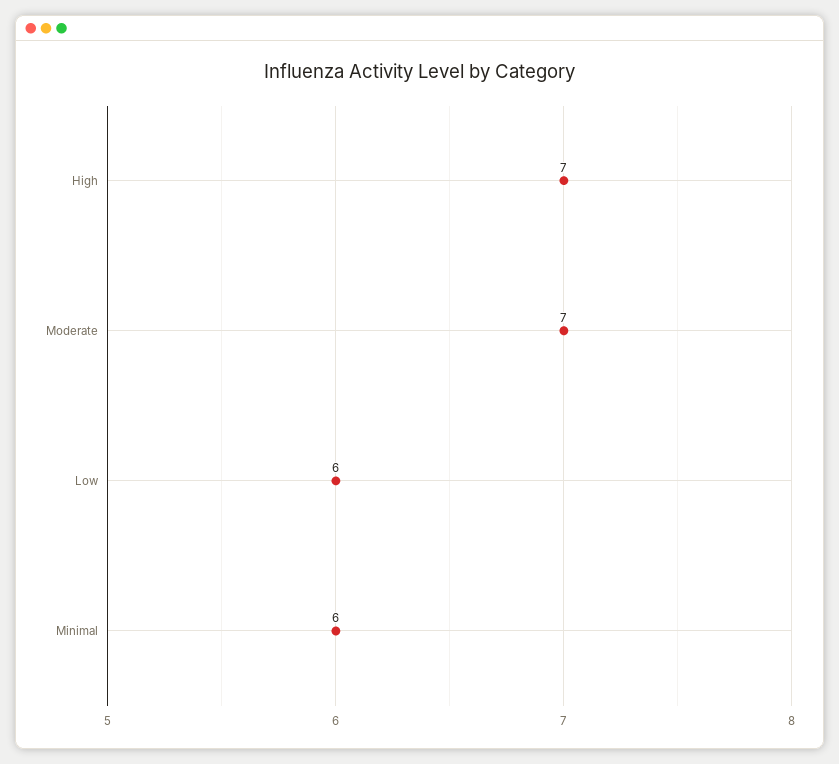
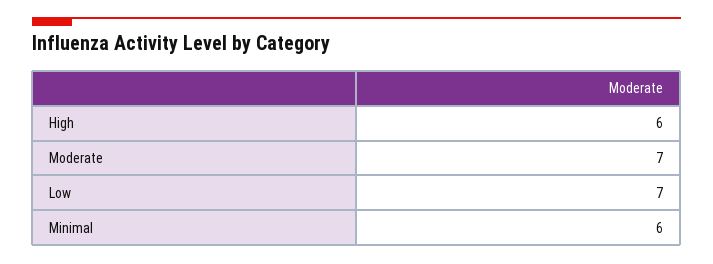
High: 7 -> 6
Low: 6 -> 7

